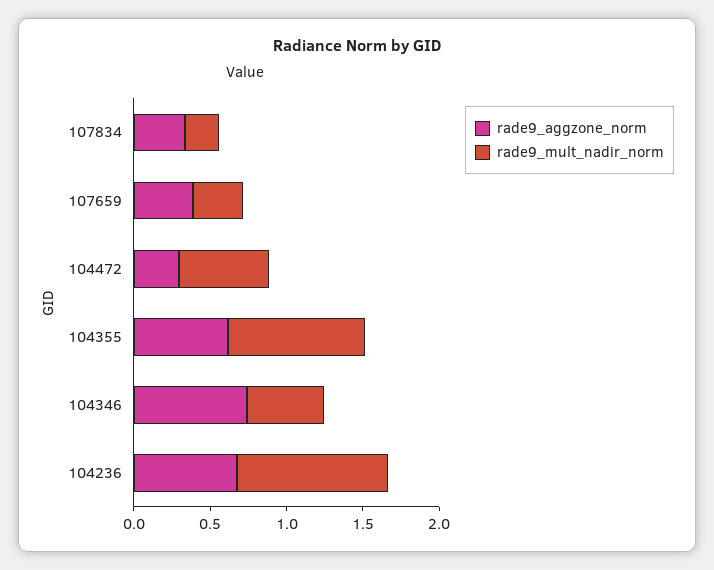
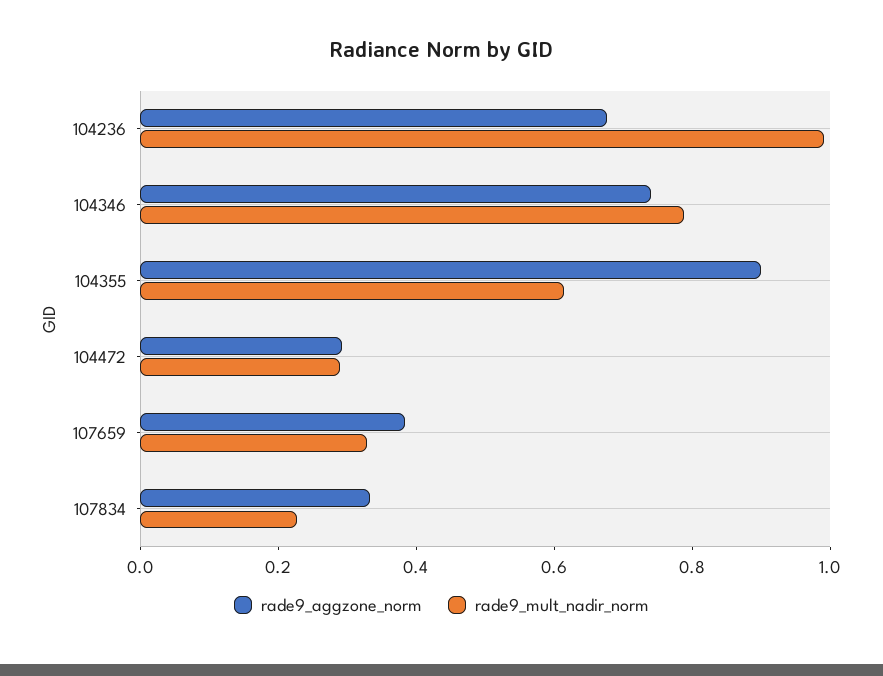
rade9_mult_nadir_norm, 104472: 0.6 -> 0.3
rade9_aggzone_norm, 104355: 0.6 -> 0.9
rade9_mult_nadir_norm, 104355: 0.9 -> 0.6
rade9_mult_nadir_norm, 104346: 0.5 -> 0.8

